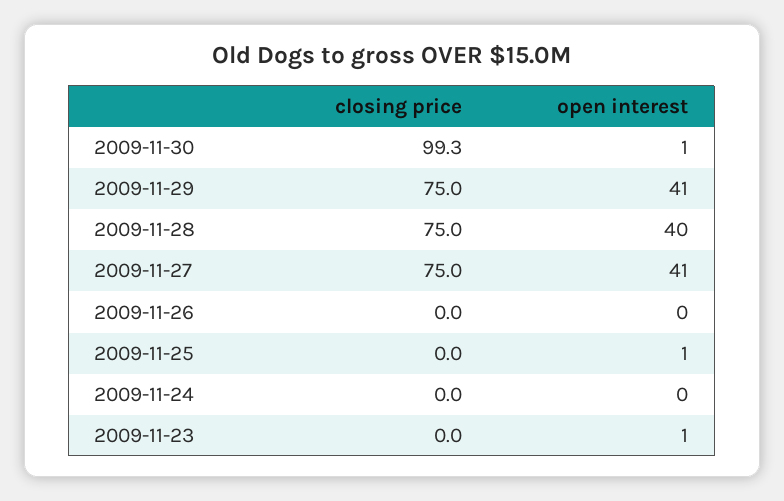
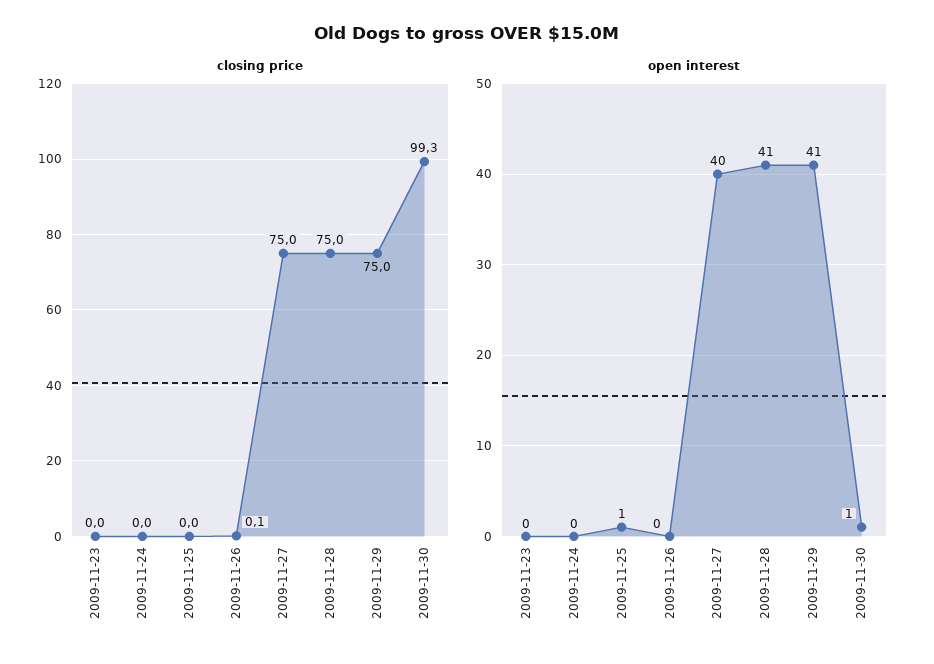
open interest, 2009-11-28: 40 -> 41
open interest, 2009-11-27: 41 -> 40
closing price, 2009-11-26: 0 -> 0.1
open interest, 2009-11-23: 1 -> 0

